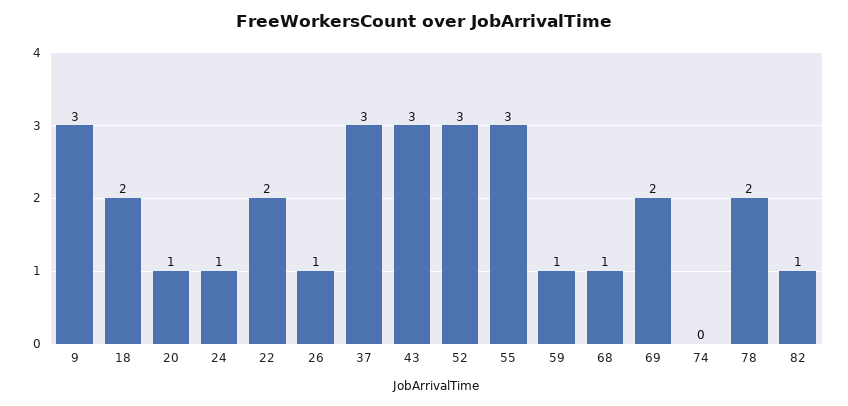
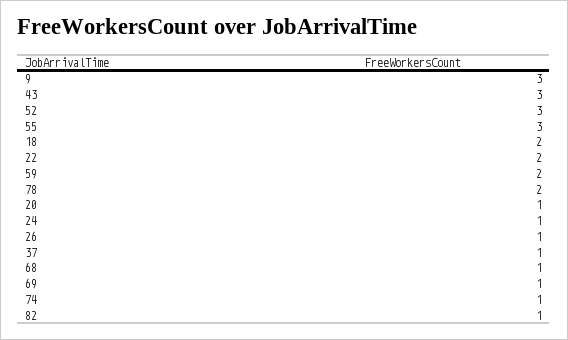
37: 3 -> 1
59: 1 -> 2
69: 2 -> 1
74: 0 -> 1

